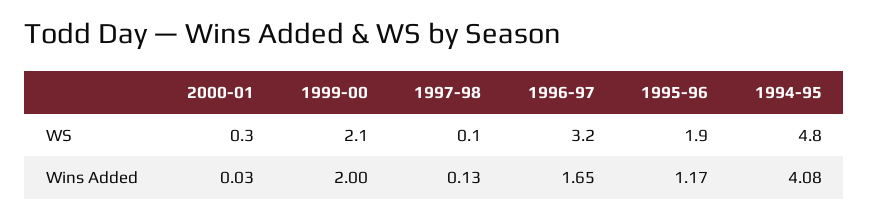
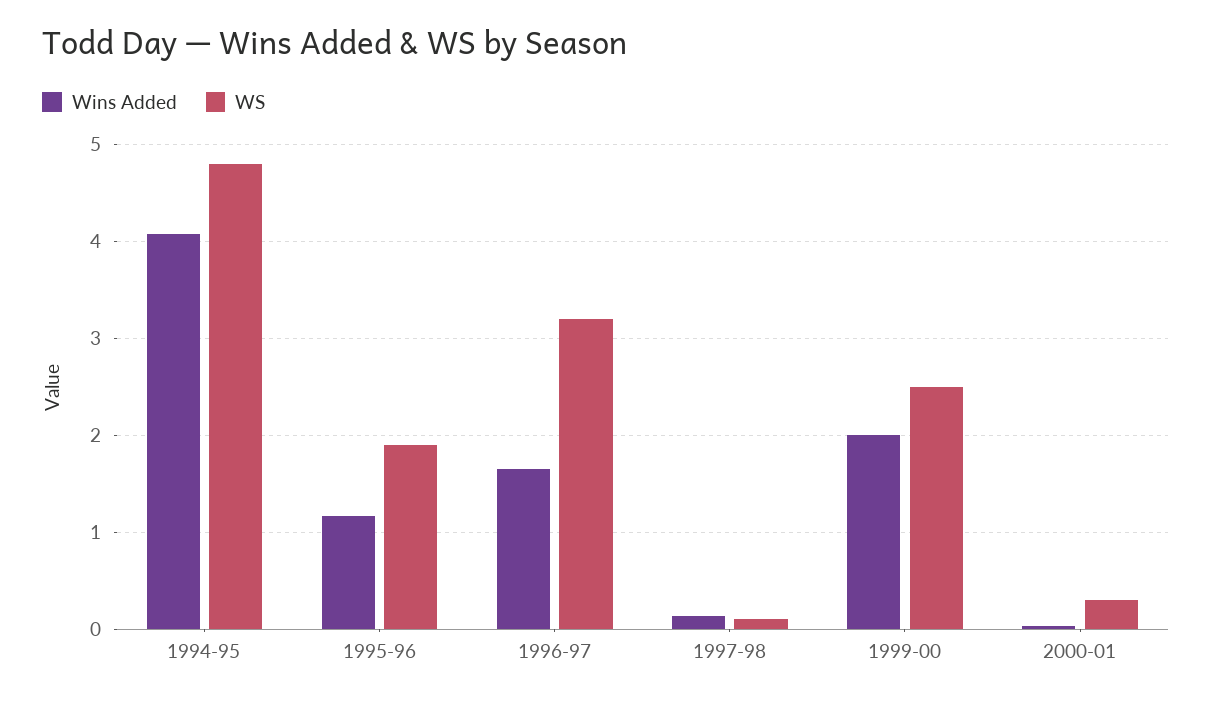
WS, 1999-00: 2.1 -> 2.5

